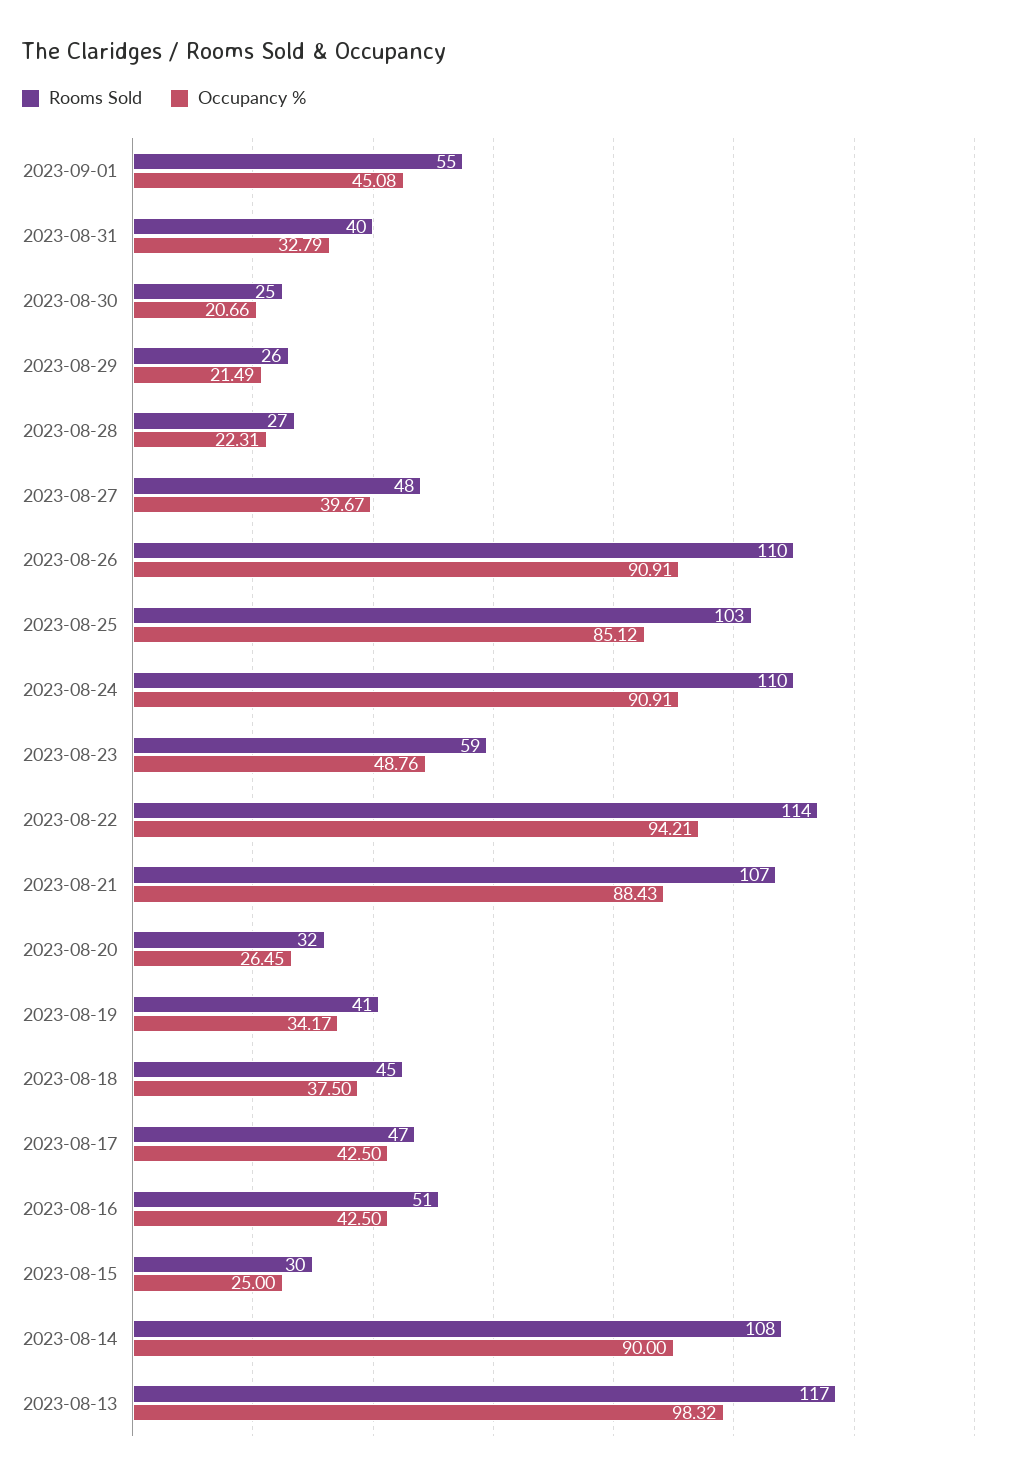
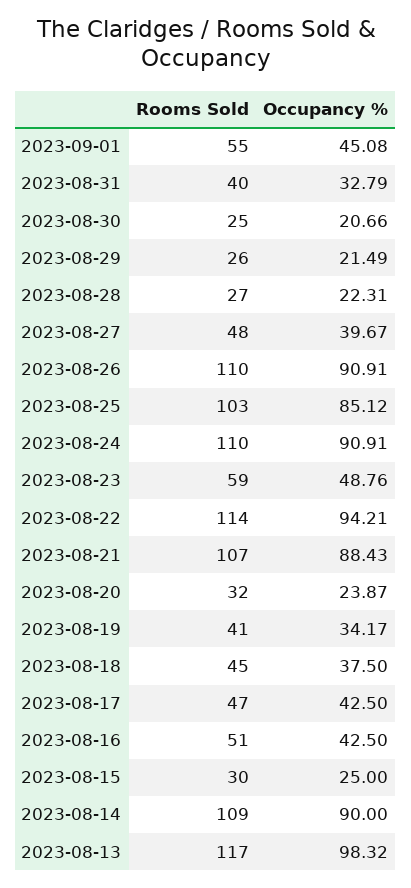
Occupancy %, 2023-08-20: 26.45 -> 23.87
Rooms Sold, 2023-08-14: 108 -> 109

